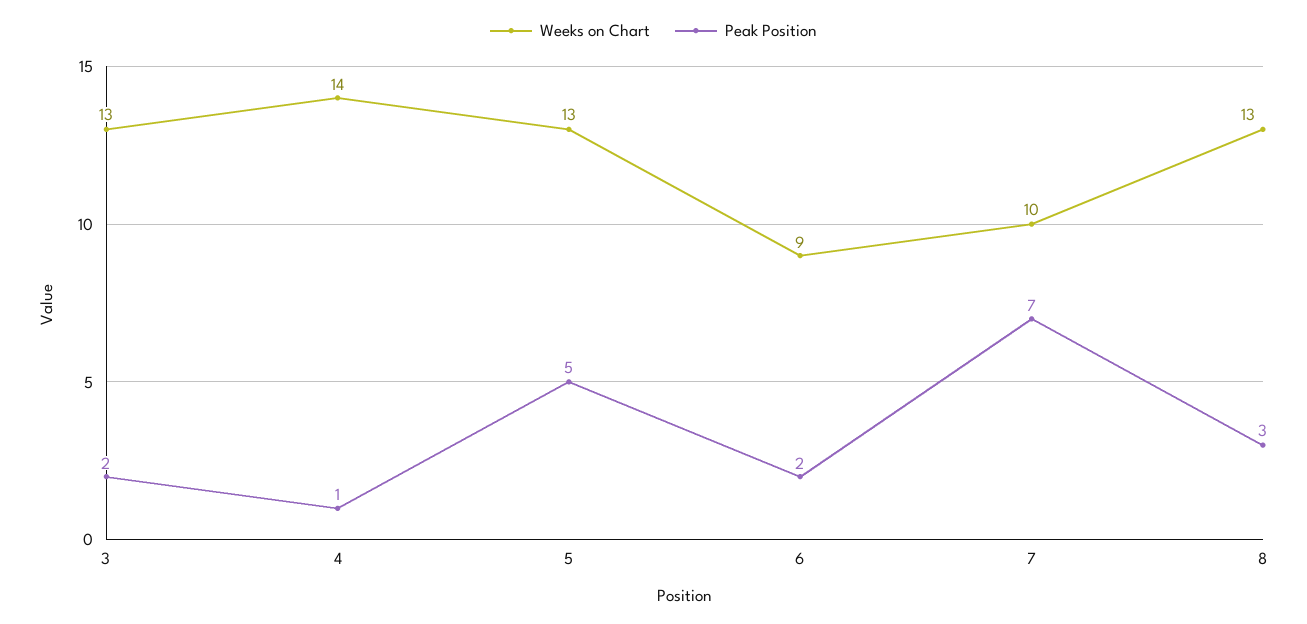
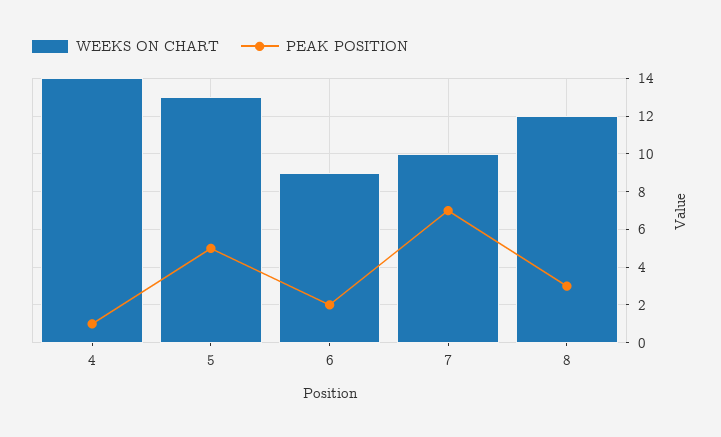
Weeks on Chart, 3: 13 -> none
Peak Position, 3: 2 -> none
Weeks on Chart, 8: 13 -> 12

